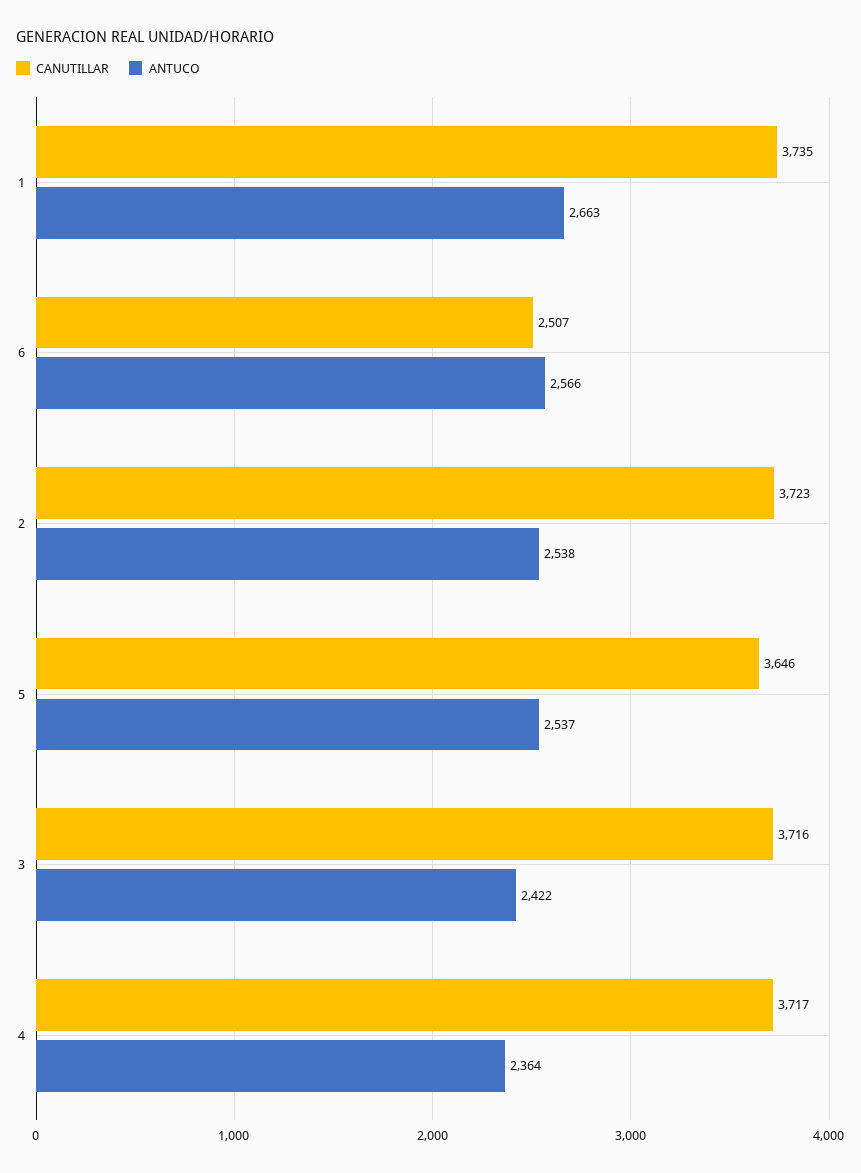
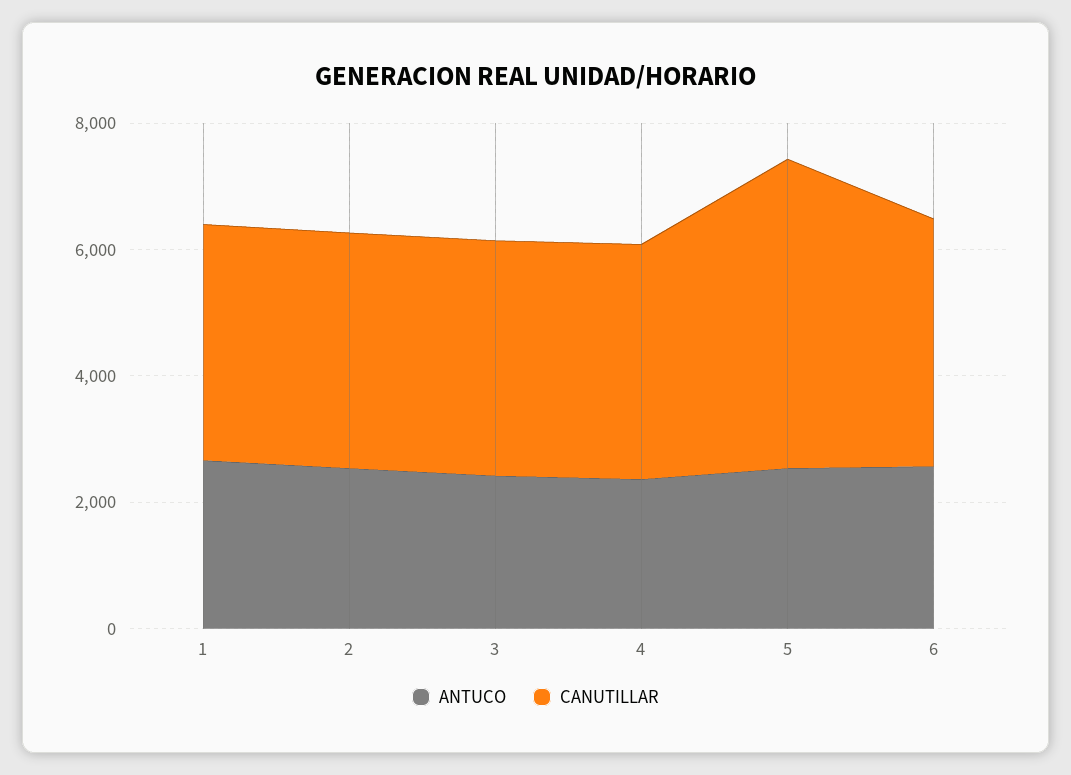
CANUTILLAR, 6: 2507 -> 4000
CANUTILLAR, 5: 3646 -> 5000

